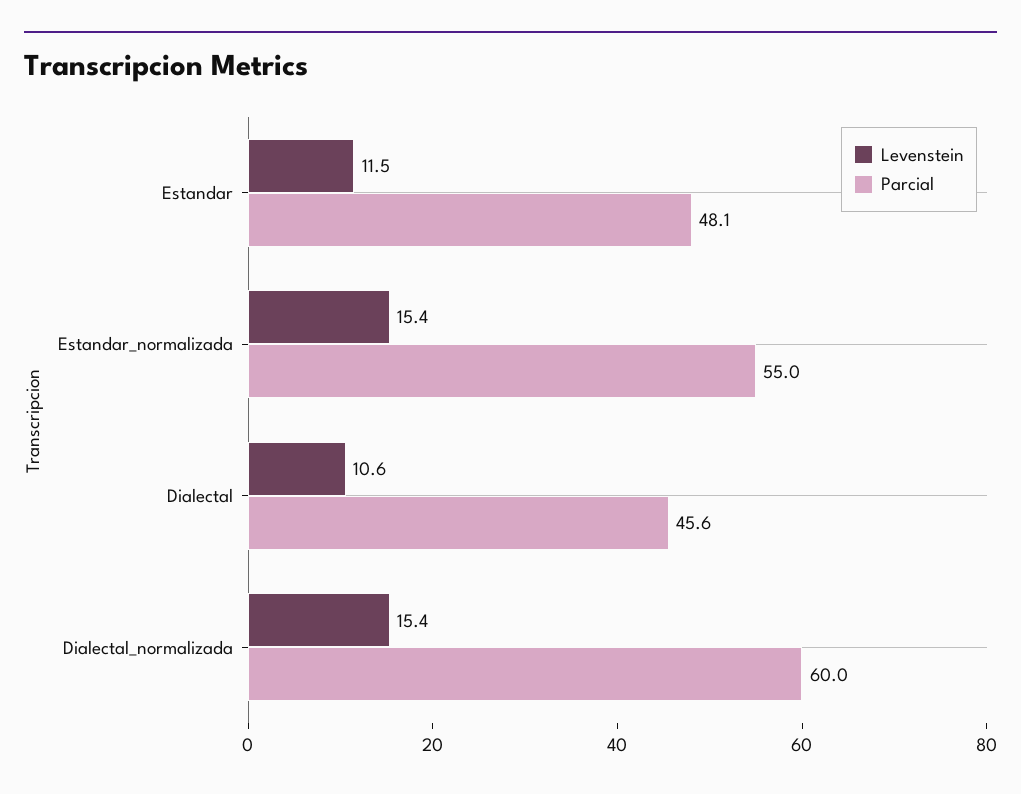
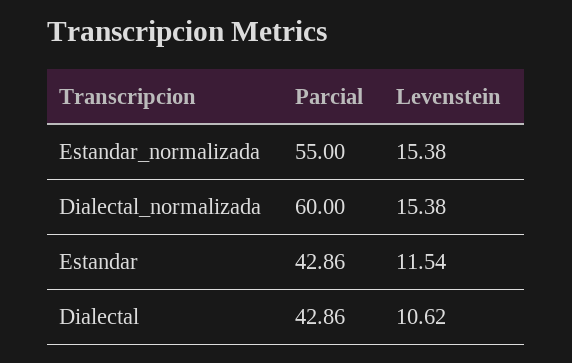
Parcial, Estandar: 48.1 -> 42.86
Parcial, Dialectal: 45.6 -> 42.86

